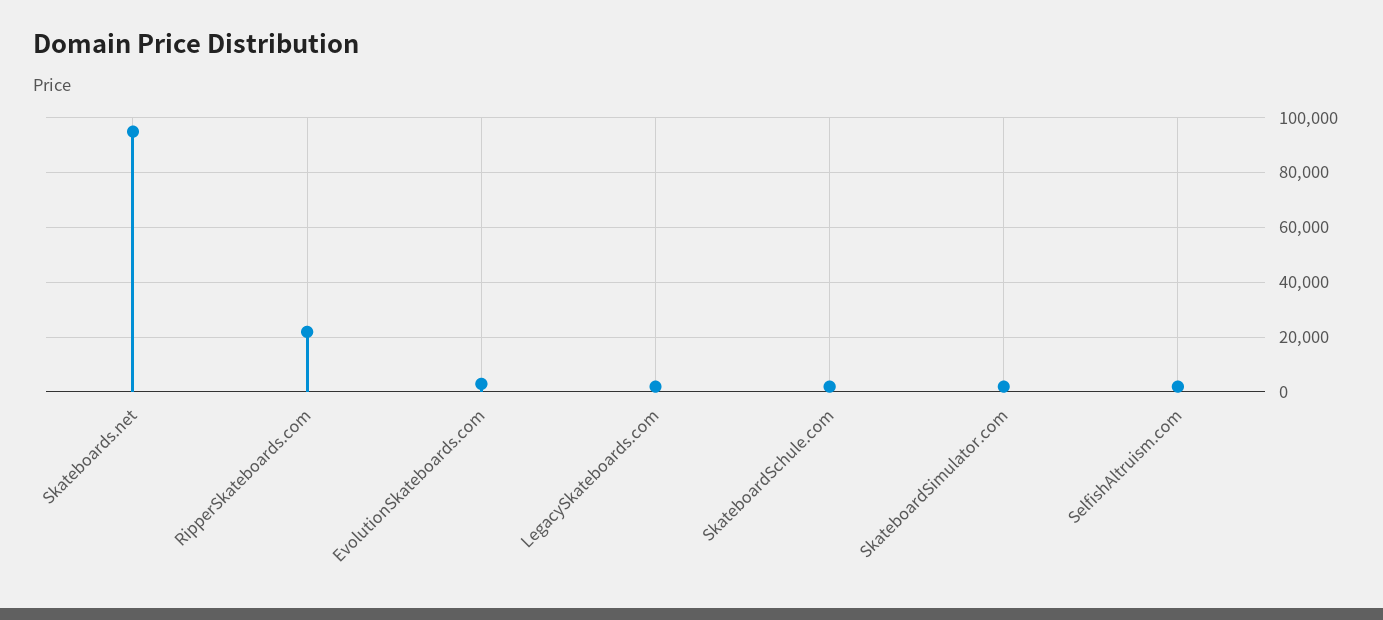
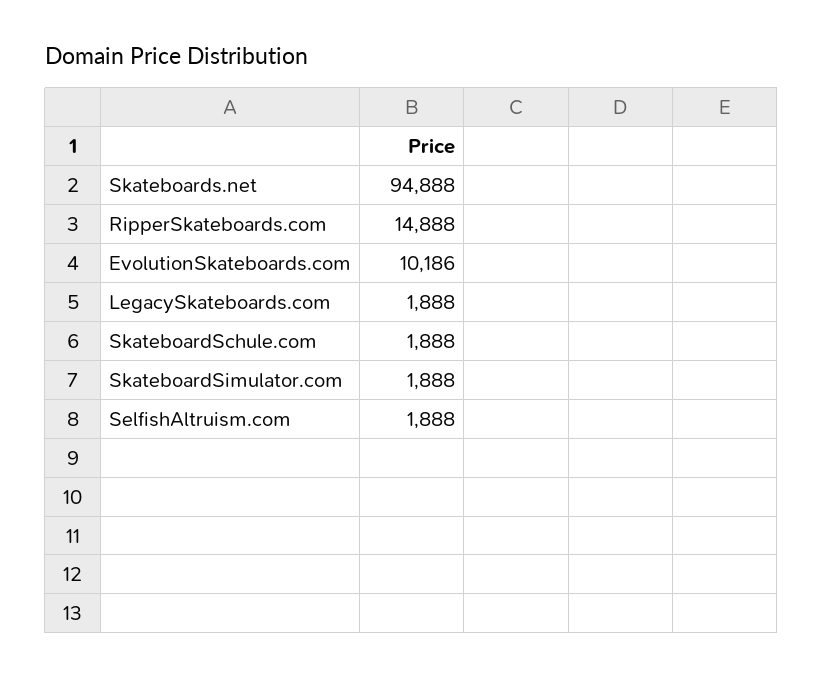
RipperSkateboards.com: 22500 -> 14888
EvolutionSkateboards.com: 2500 -> 10186

